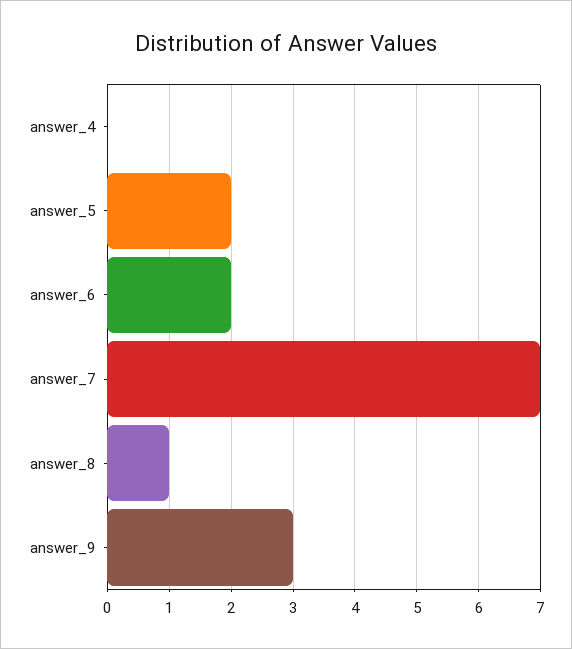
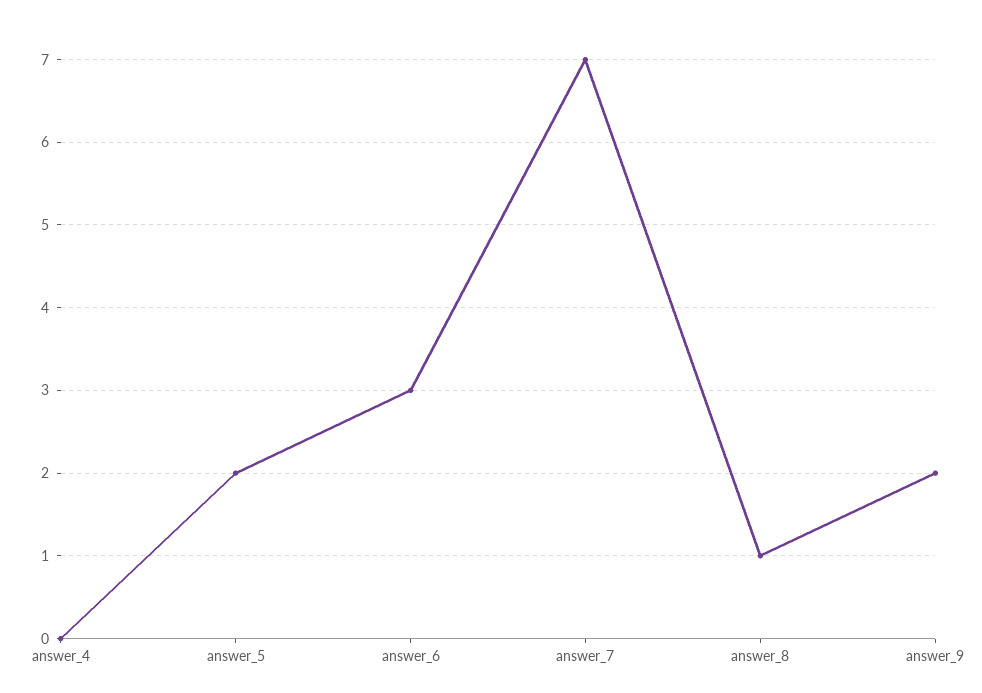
answer_6: 2 -> 3
answer_9: 3 -> 2

